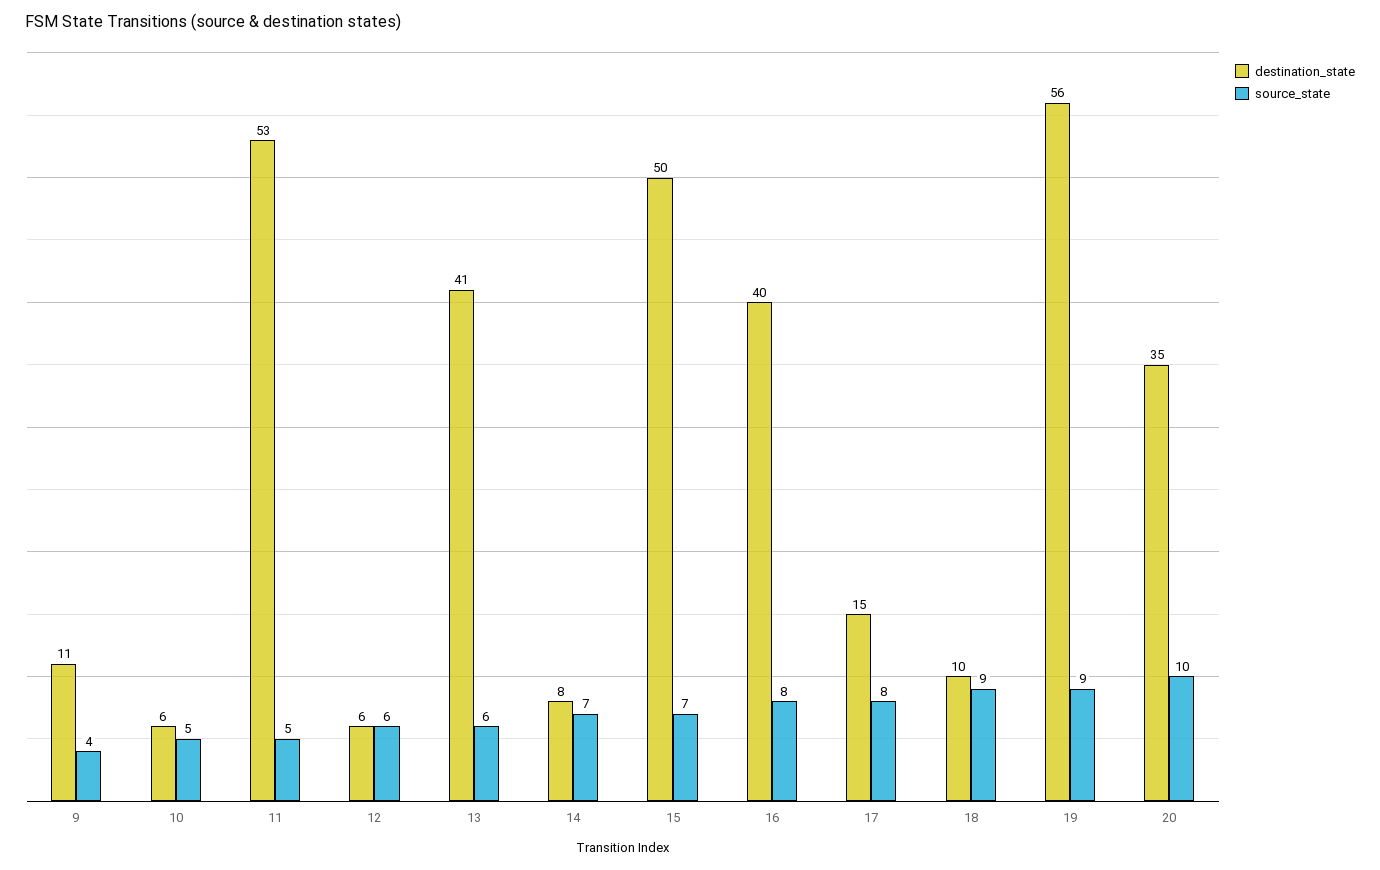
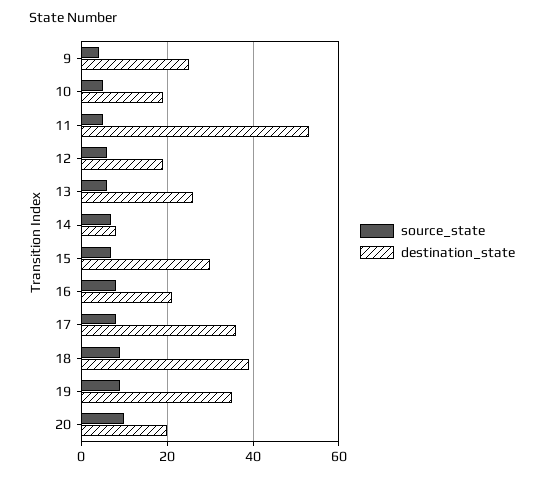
destination_state, 9: 11 -> 25
destination_state, 10: 6 -> 20
destination_state, 12: 6 -> 20
destination_state, 13: 41 -> 25
destination_state, 15: 50 -> 30
destination_state, 16: 40 -> 20
destination_state, 17: 15 -> 35
destination_state, 18: 10 -> 40
destination_state, 19: 56 -> 35
destination_state, 20: 35 -> 20

